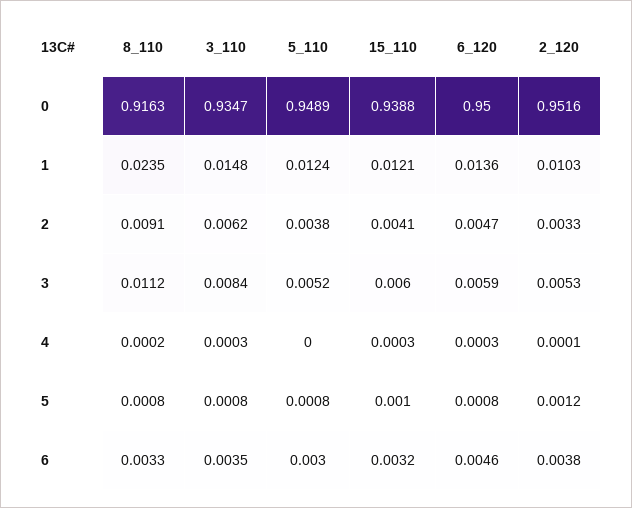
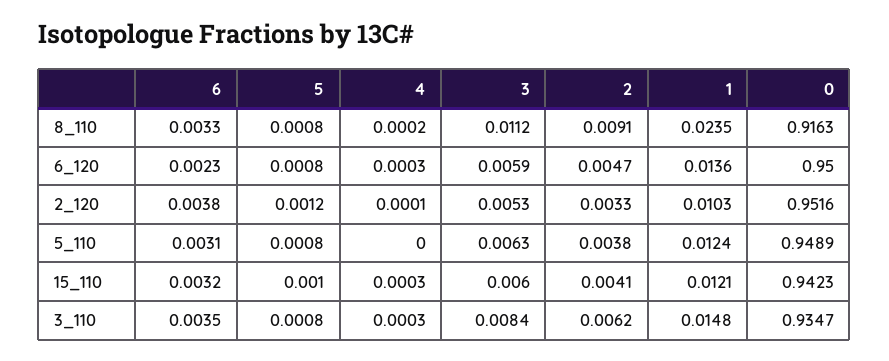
15_110, 0: 0.9388 -> 0.9423
5_110, 3: 0.0052 -> 0.0063
5_110, 6: 0.003 -> 0.0031
6_120, 6: 0.0046 -> 0.0023

